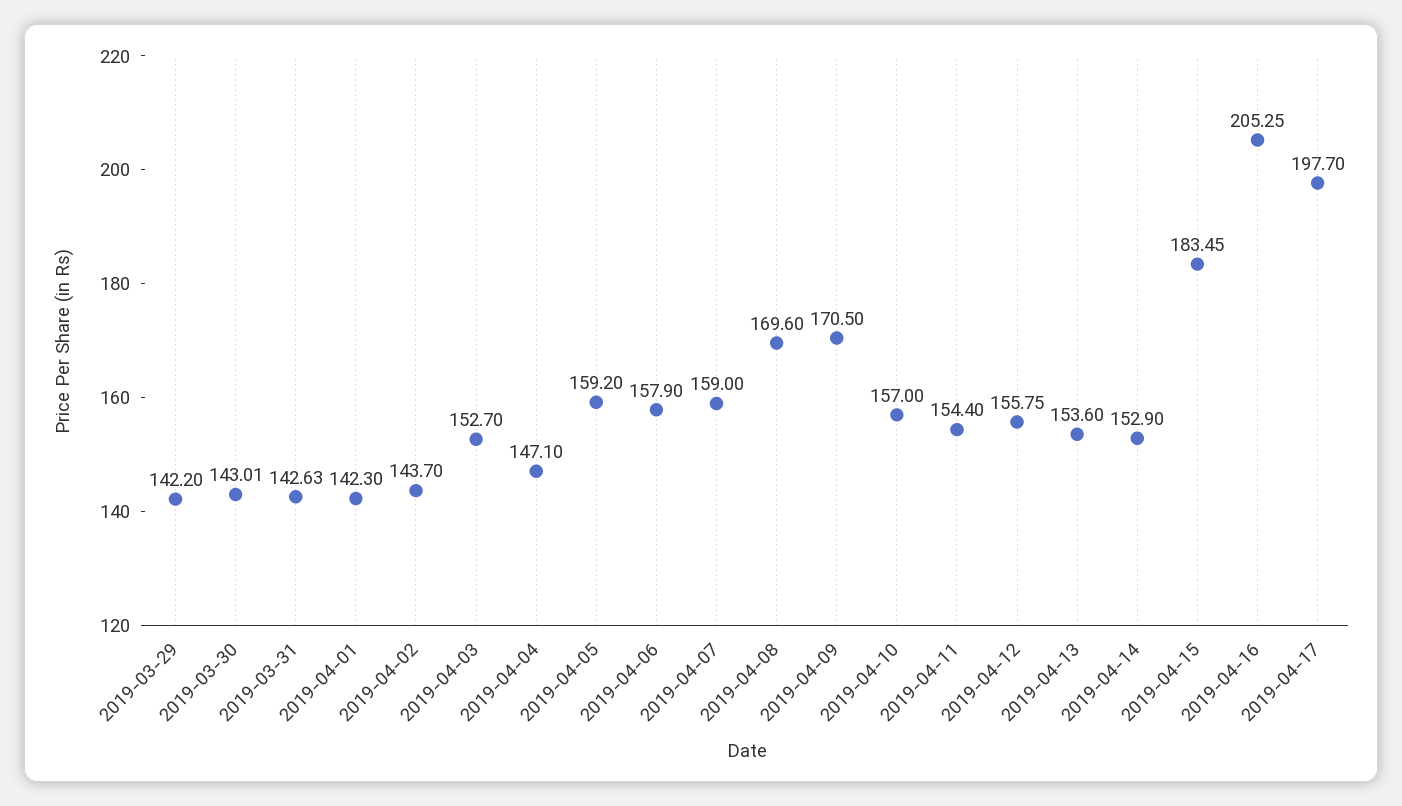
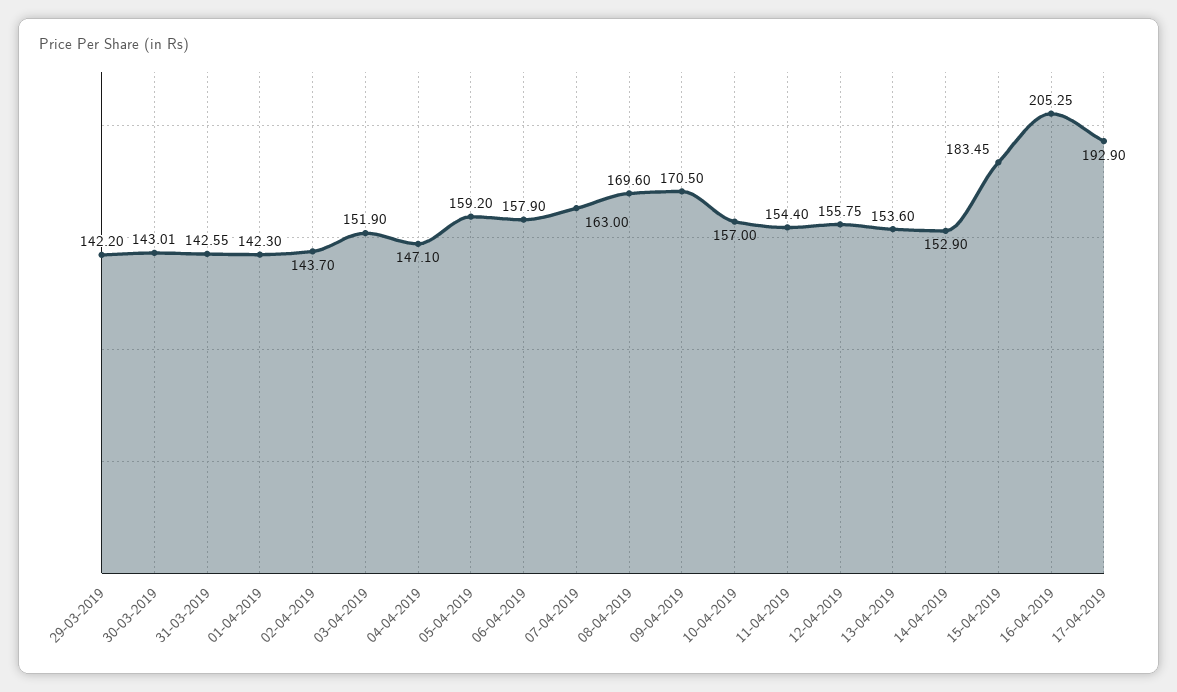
2019-03-31: 142.63 -> 142.55
2019-04-03: 152.7 -> 151.9
2019-04-07: 159 -> 163
2019-04-17: 197.7 -> 192.9

